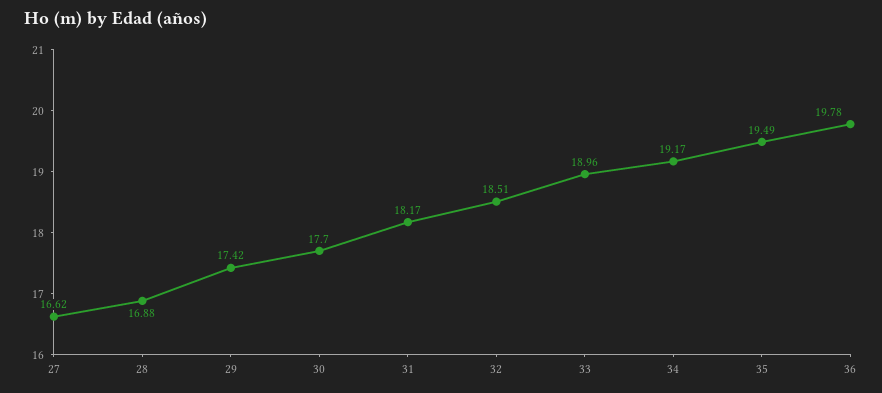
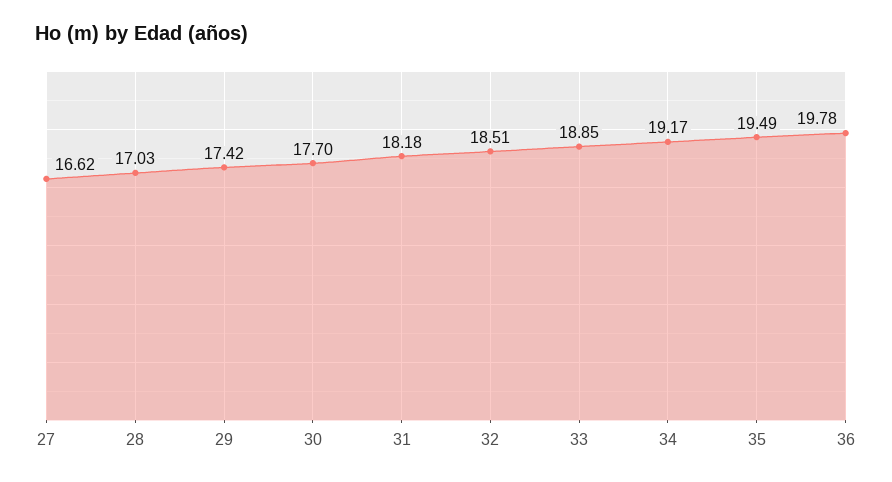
28: 16.88 -> 17.03
31: 18.17 -> 18.18
33: 18.96 -> 18.85

